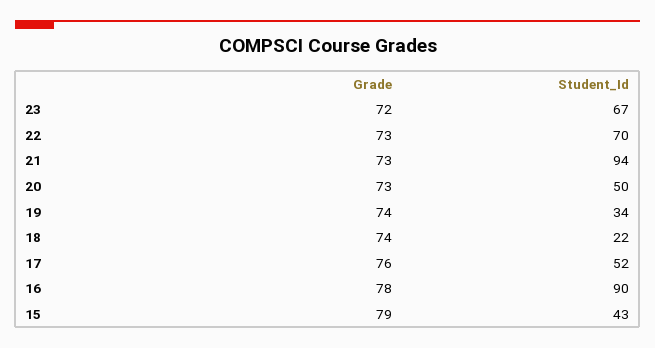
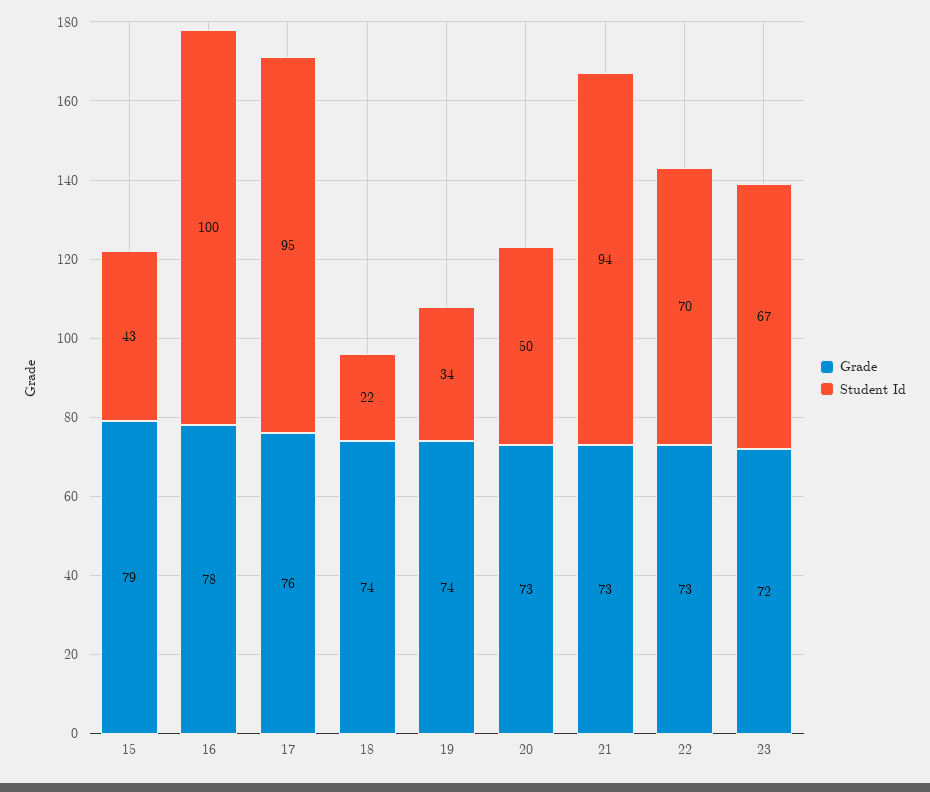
Student_Id, 17: 52 -> 95
Student_Id, 16: 90 -> 100

